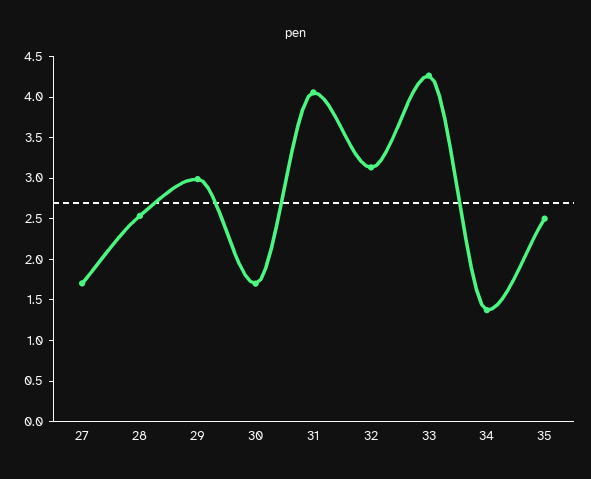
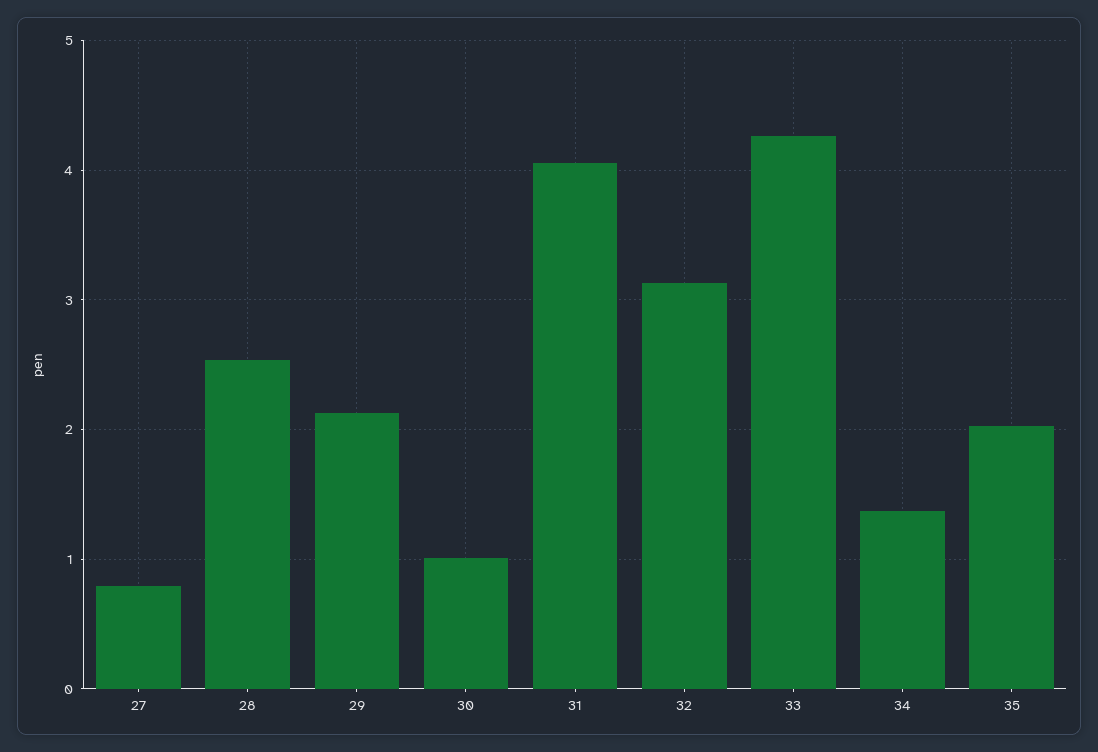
27: 1.7 -> 0.8
29: 3 -> 2.1
30: 1.7 -> 1
35: 2.5 -> 2

